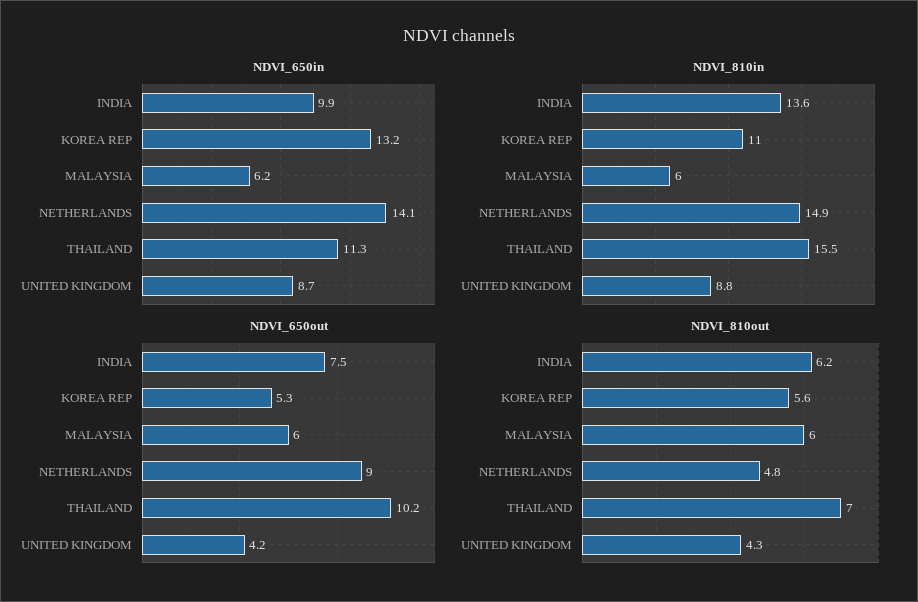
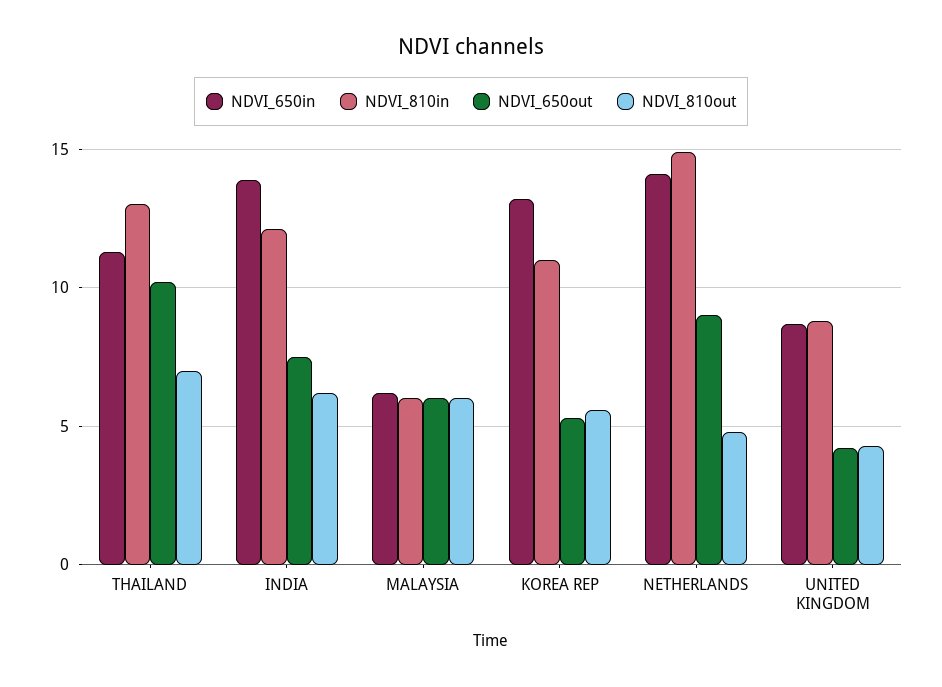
NDVI_650in, INDIA: 9.9 -> 14
NDVI_810in, INDIA: 13.6 -> 12
NDVI_810in, THAILAND: 15.5 -> 13

